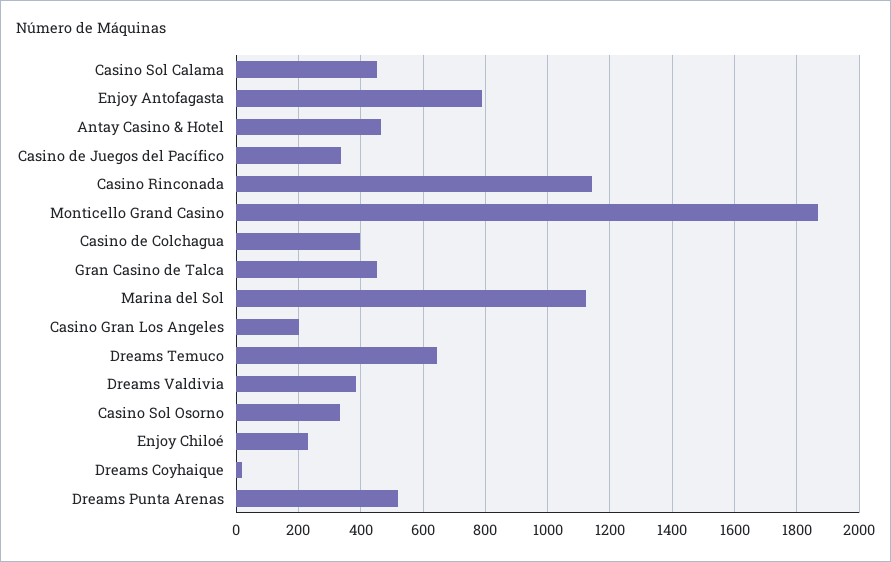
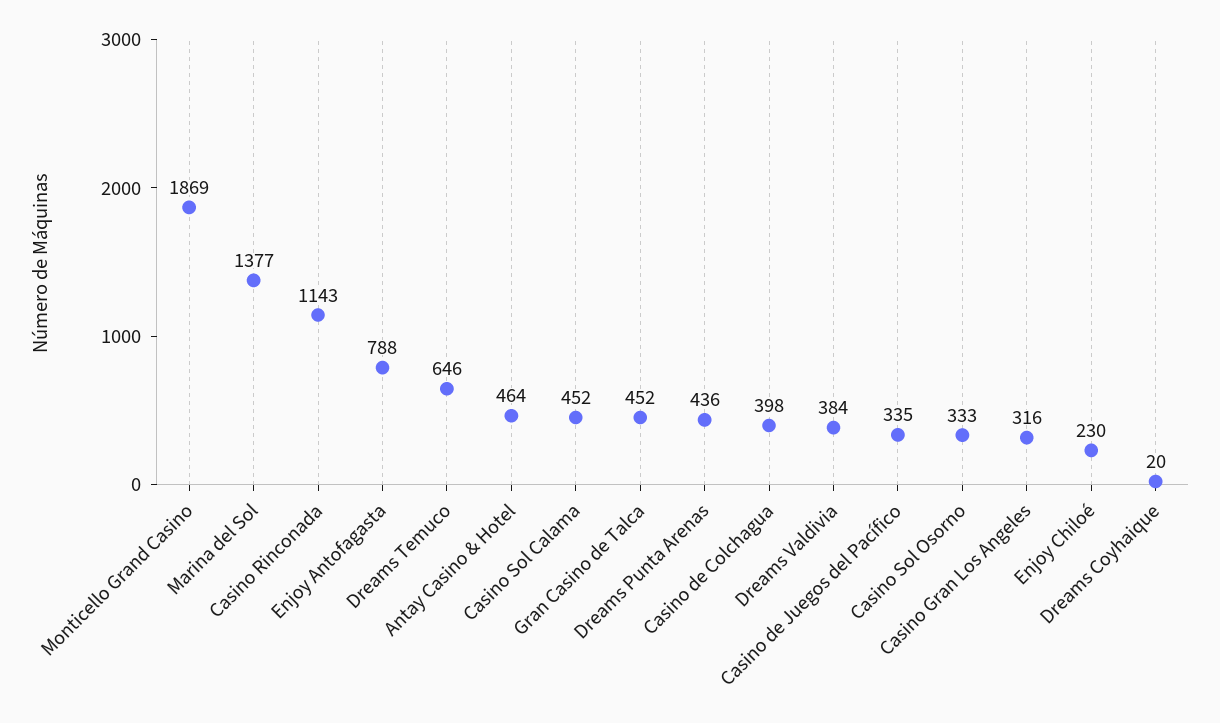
Marina del Sol: 1120 -> 1377
Casino Gran Los Angeles: 200 -> 316
Dreams Punta Arenas: 520 -> 436

